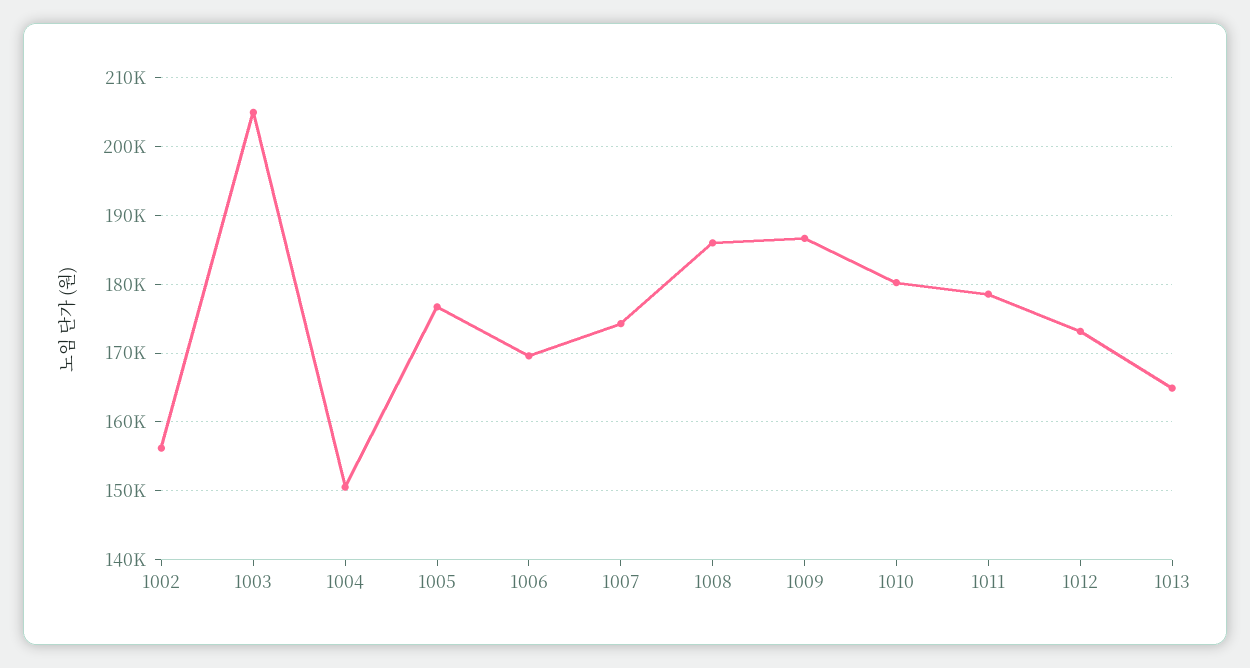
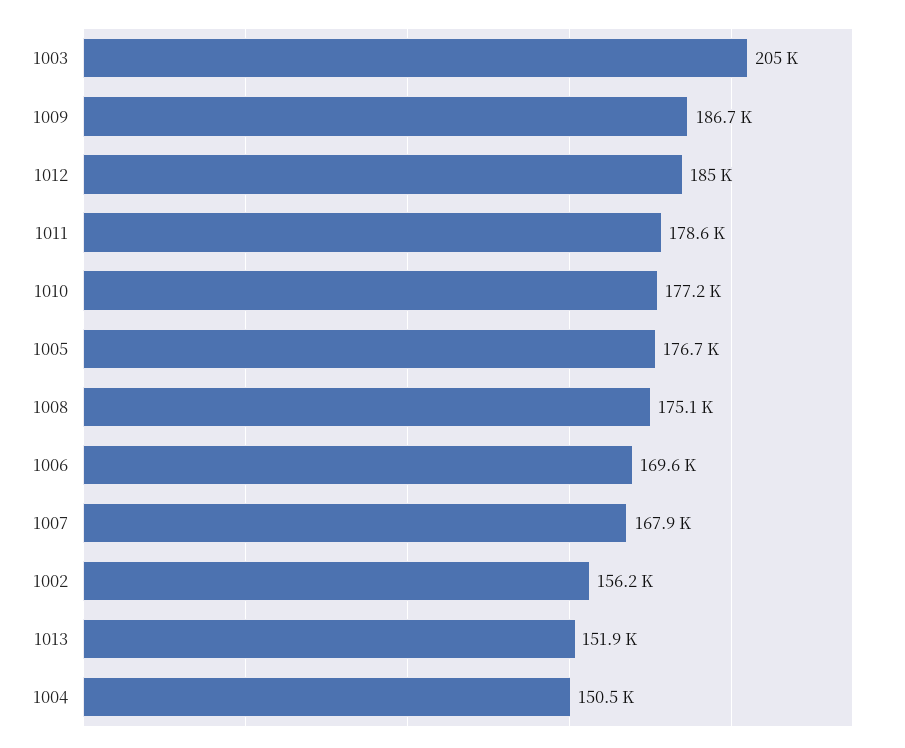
1007: 174000 -> 167900
1008: 186000 -> 175100
1010: 180000 -> 177200
1012: 173000 -> 185000
1013: 165000 -> 151900

